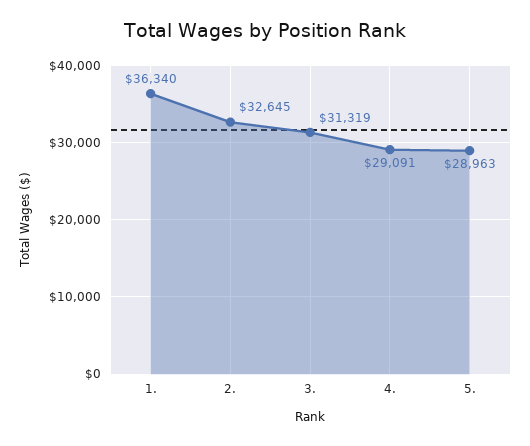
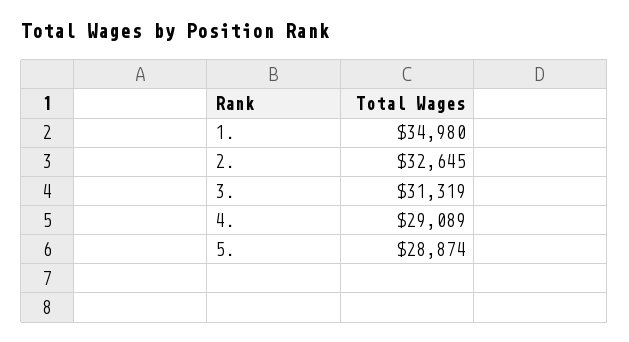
1.: 36340 -> 34980
4.: 29091 -> 29089
5.: 28963 -> 28874

